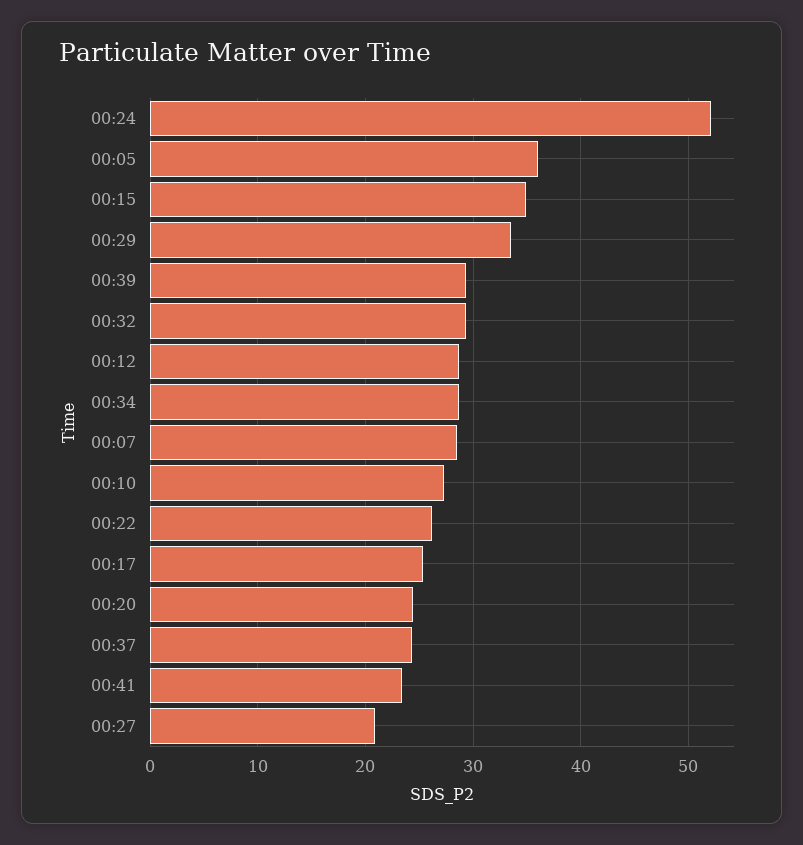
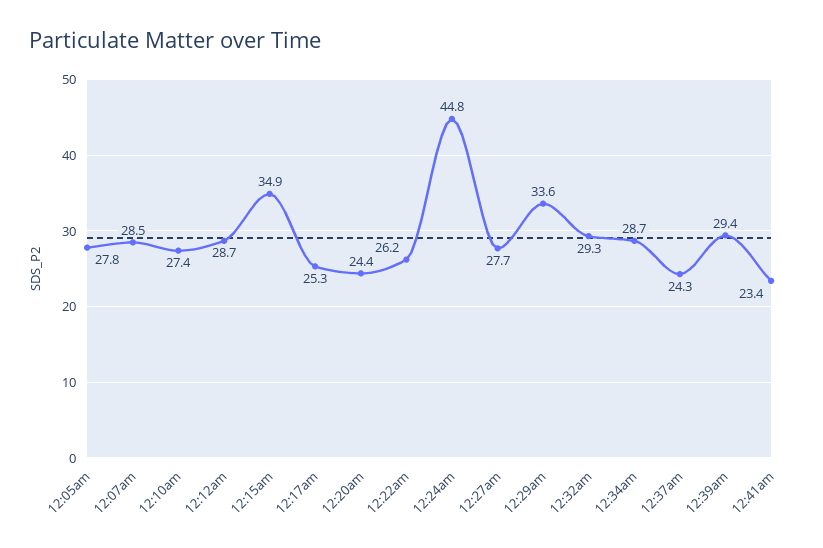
00:24: 52 -> 44.8
00:05: 36 -> 27.8
00:27: 21 -> 27.7

